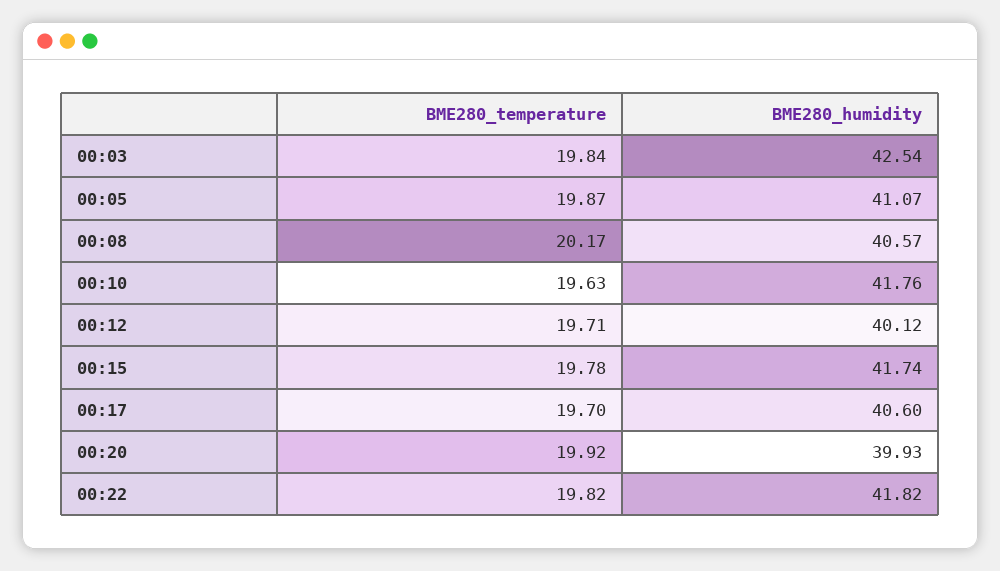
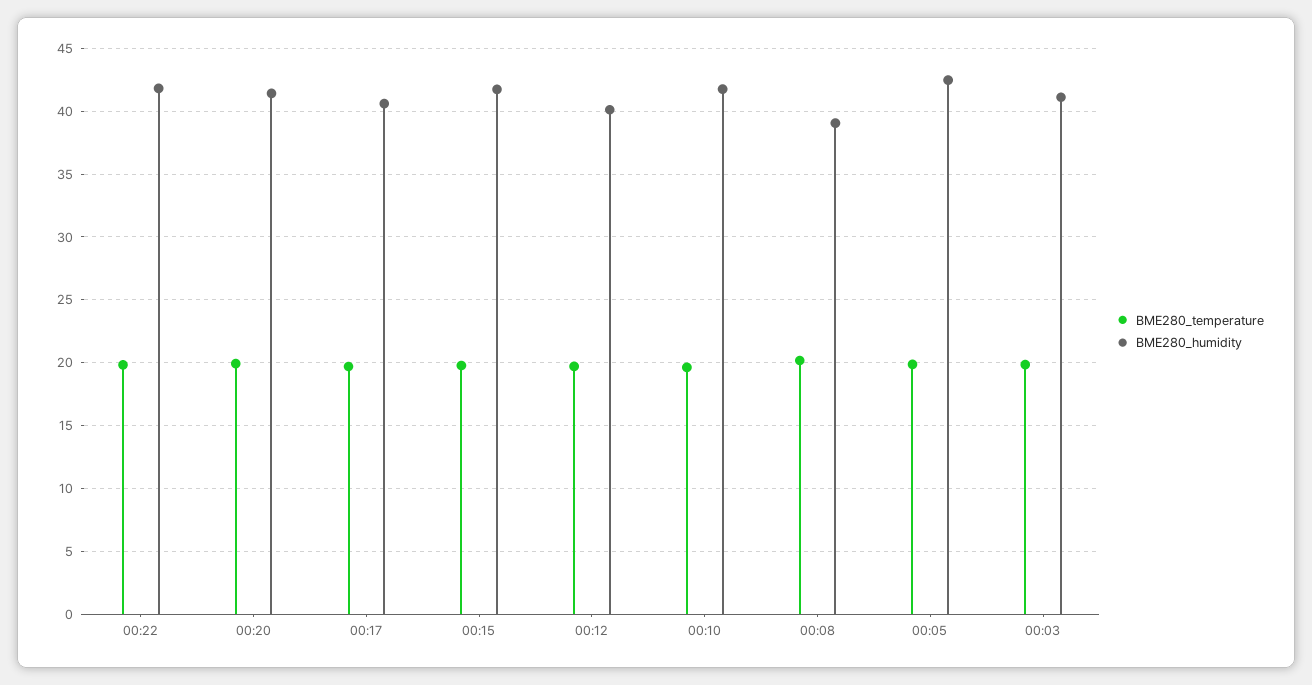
BME280_humidity, 00:03: 42.54 -> 41
BME280_humidity, 00:05: 41.07 -> 42.5
BME280_humidity, 00:08: 40.57 -> 39
BME280_humidity, 00:20: 39.93 -> 41.5

